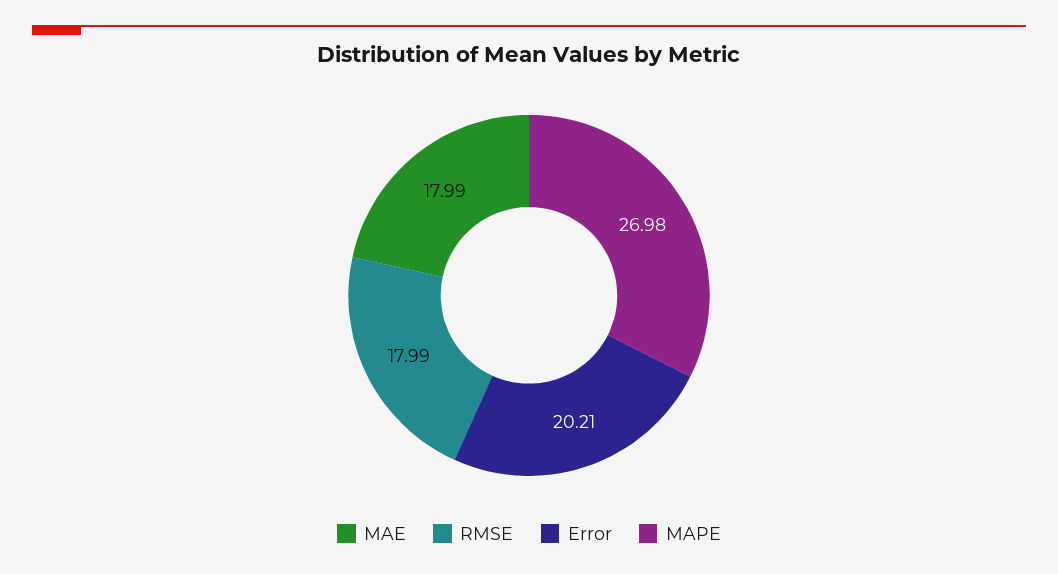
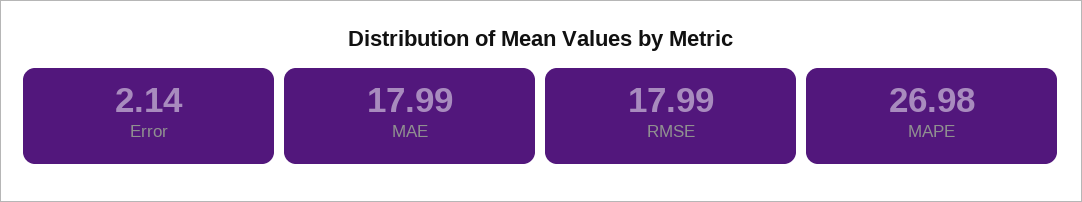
Error: 20.21 -> 2.14

